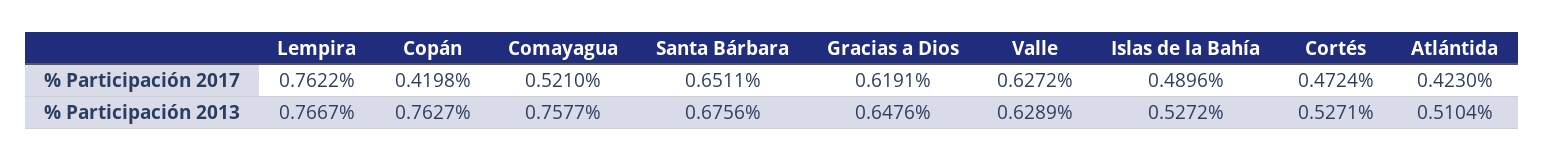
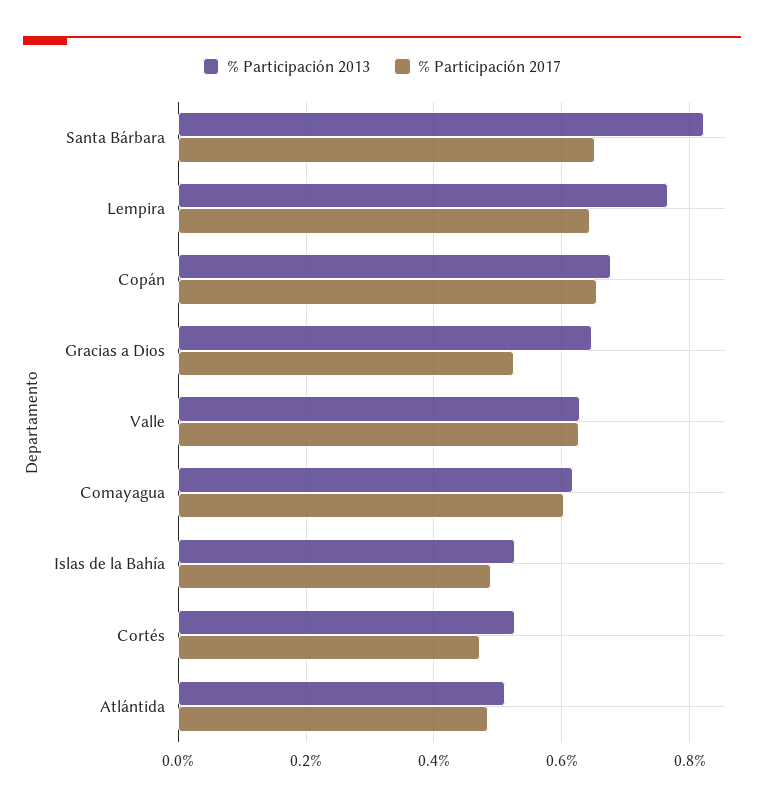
% Participación 2017, Lempira: 0.7622 -> 0.64
% Participación 2017, Copán: 0.4198 -> 0.66
% Participación 2017, Comayagua: 0.521 -> 0.6
% Participación 2017, Gracias a Dios: 0.6191 -> 0.52
% Participación 2017, Atlántida: 0.423 -> 0.48
% Participación 2013, Copán: 0.7627 -> 0.68
% Participación 2013, Comayagua: 0.7577 -> 0.62
% Participación 2013, Santa Bárbara: 0.6756 -> 0.82

